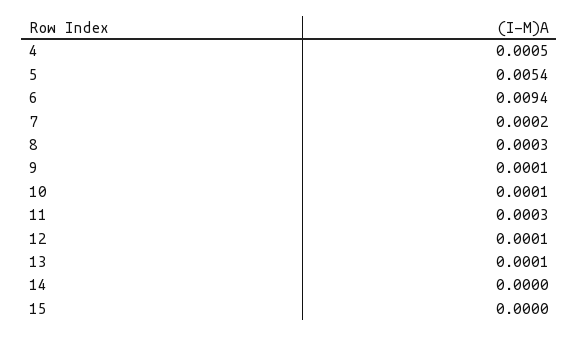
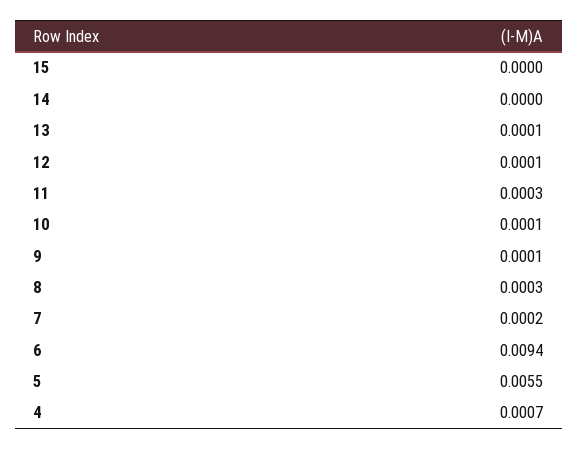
4: 0.0005 -> 0.0007
5: 0.0054 -> 0.0055

